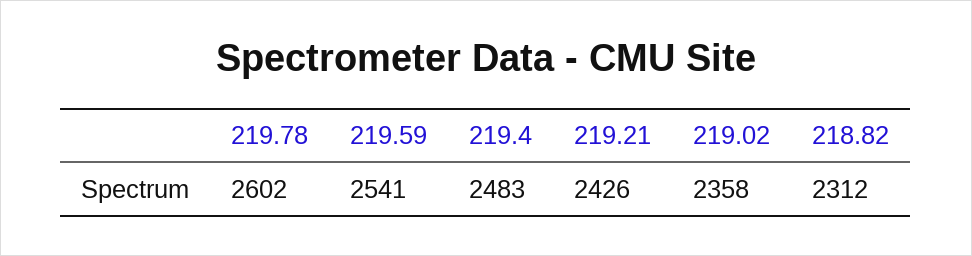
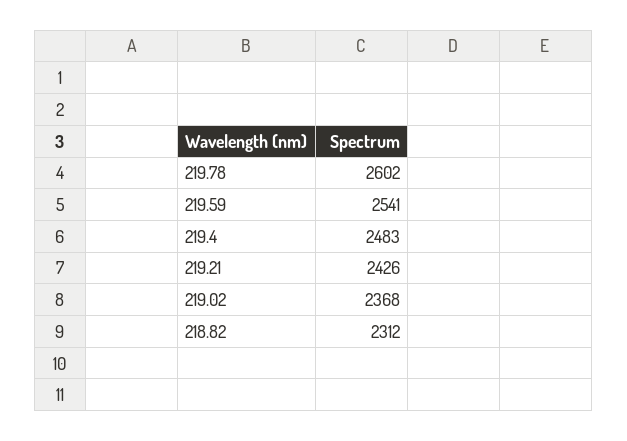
219.02: 2358 -> 2368

